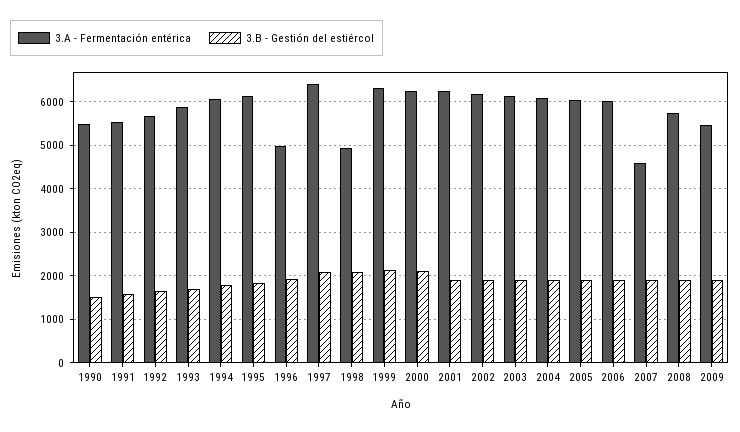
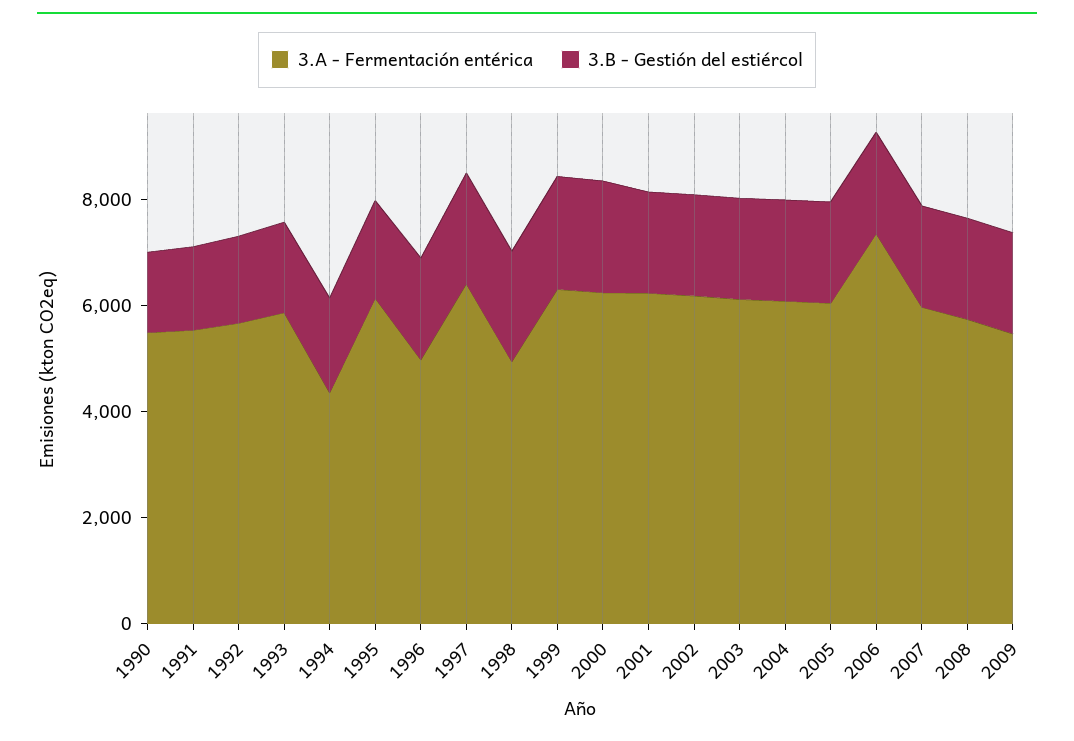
3.A - Fermentación entérica, 1994: 6000 -> 4500
3.A - Fermentación entérica, 2006: 6000 -> 7500
3.A - Fermentación entérica, 2007: 4600 -> 6000

